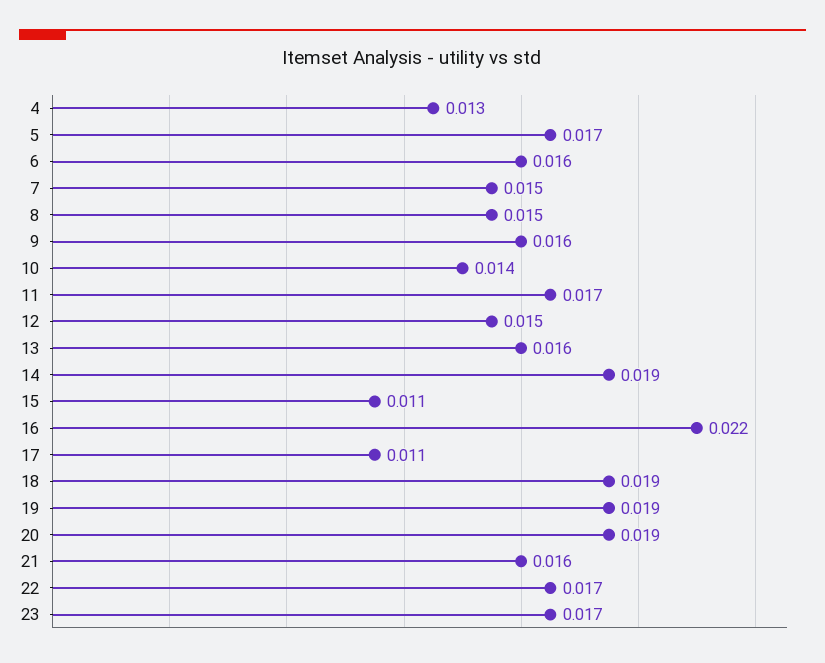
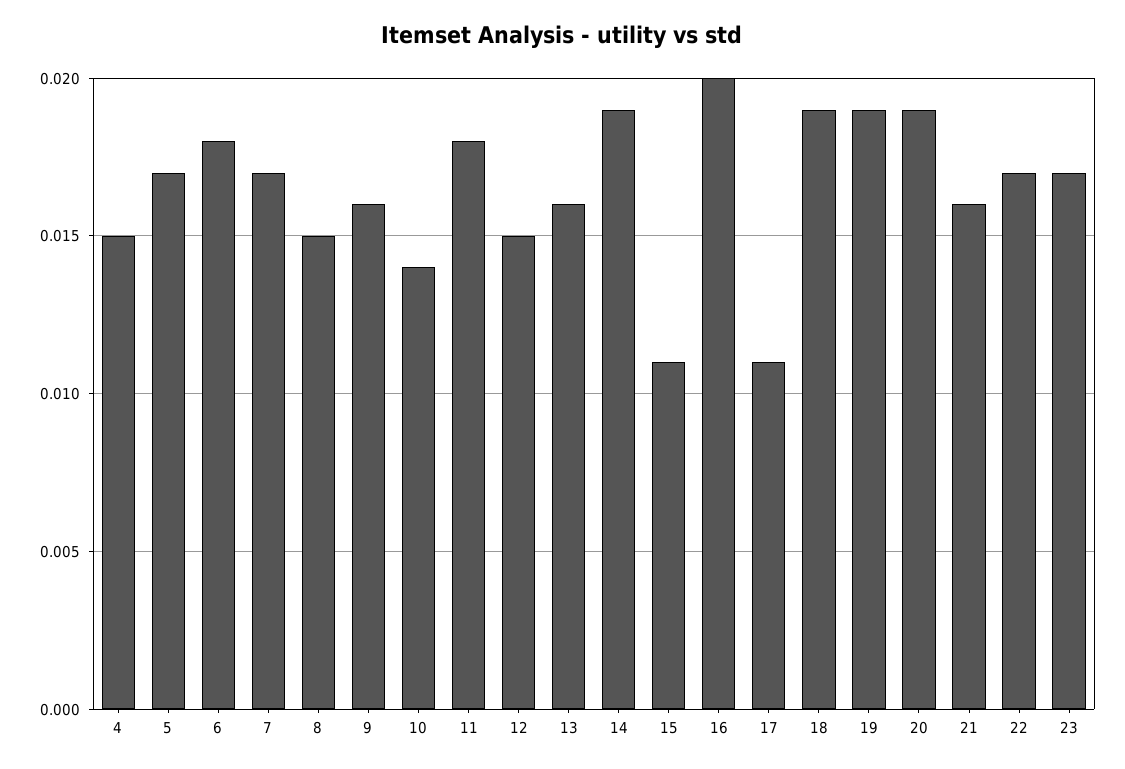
4: 0.013 -> 0.015
6: 0.016 -> 0.018
7: 0.015 -> 0.017
11: 0.017 -> 0.018
16: 0.022 -> 0.02

